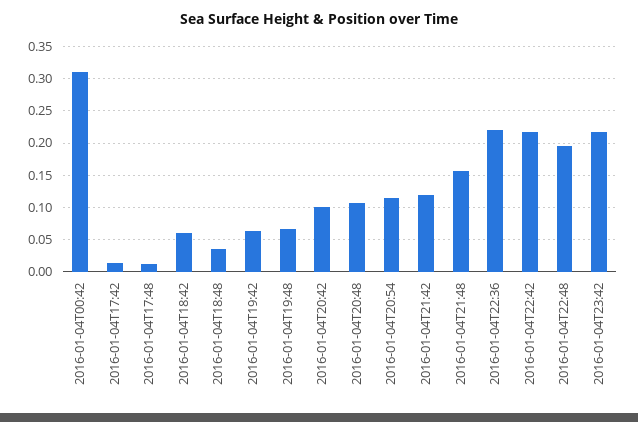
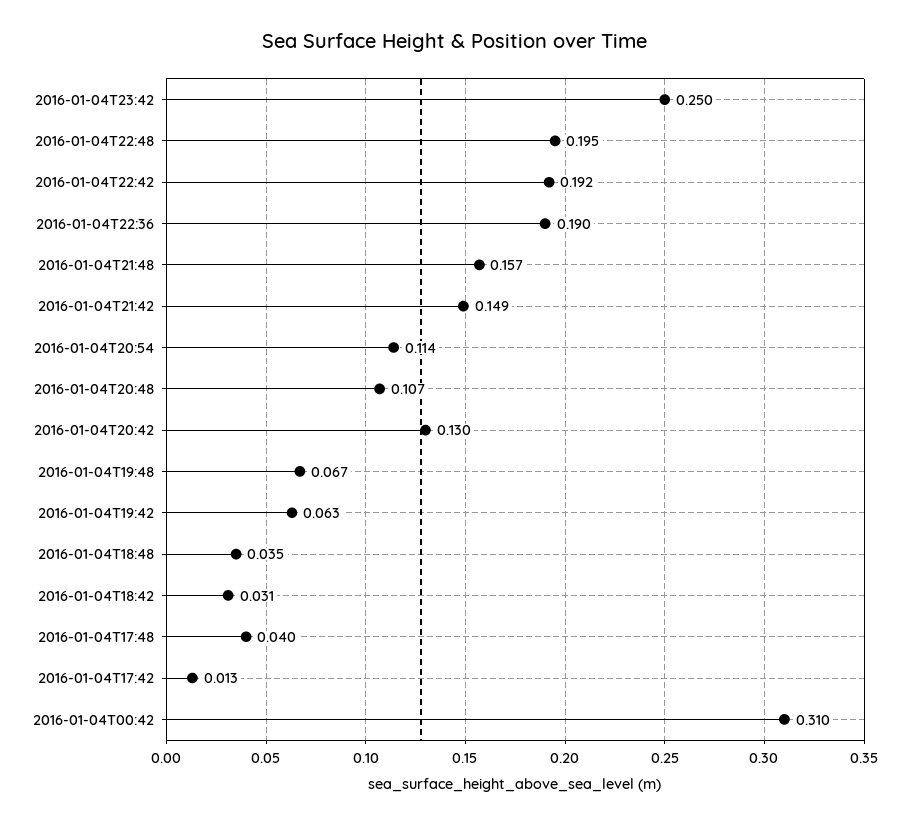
2016-01-04T17:48: 0.01 -> 0.04
2016-01-04T18:42: 0.06 -> 0.031
2016-01-04T20:42: 0.1 -> 0.13
2016-01-04T21:42: 0.12 -> 0.149
2016-01-04T22:36: 0.22 -> 0.19
2016-01-04T22:42: 0.22 -> 0.192
2016-01-04T23:42: 0.22 -> 0.25

